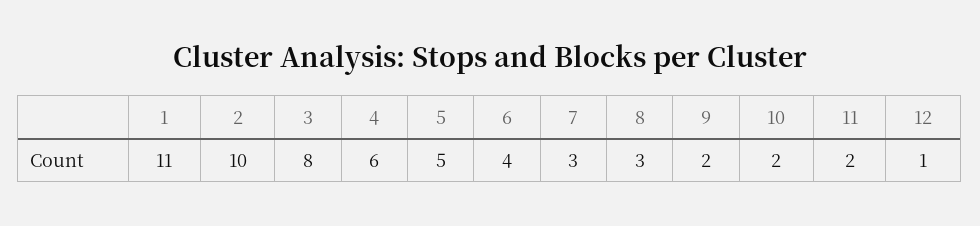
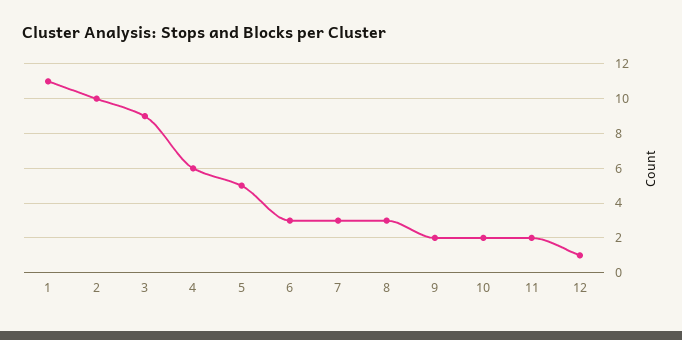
3: 8 -> 9
6: 4 -> 3

